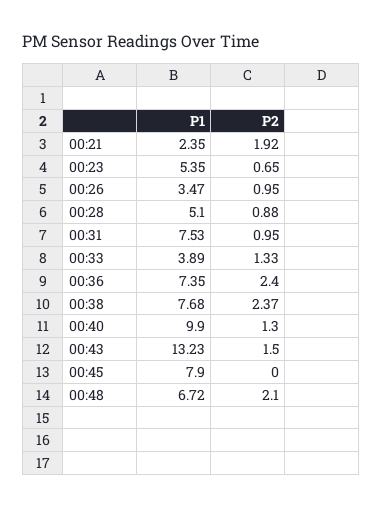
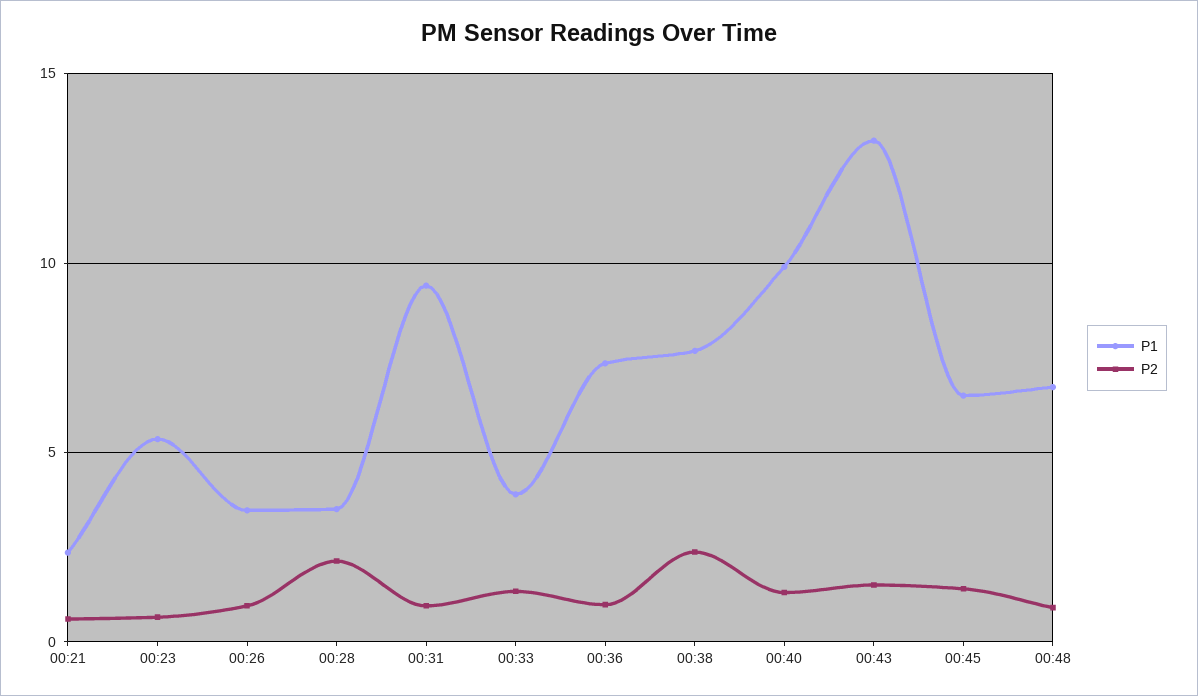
P2, 00:21: 1.92 -> 0.5
P1, 00:28: 5.1 -> 3.5
P2, 00:28: 0.88 -> 2
P1, 00:31: 7.53 -> 9.5
P2, 00:36: 2.4 -> 1
P1, 00:45: 7.9 -> 6.5
P2, 00:45: 0 -> 1.5
P2, 00:48: 2.1 -> 1

